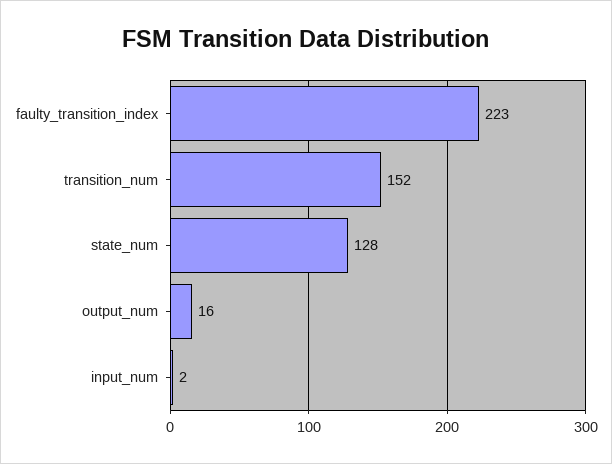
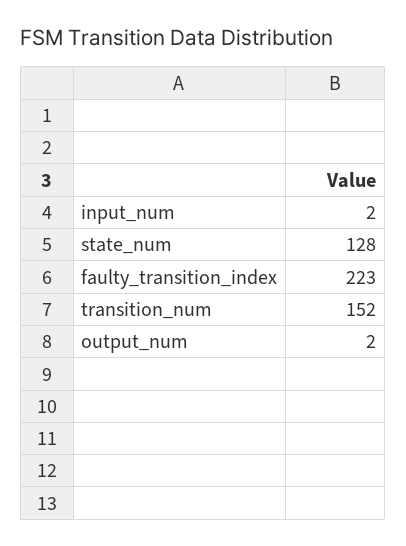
output_num: 16 -> 2

